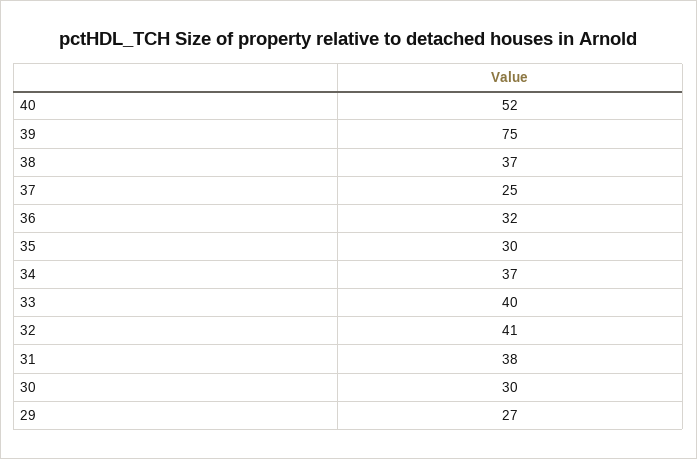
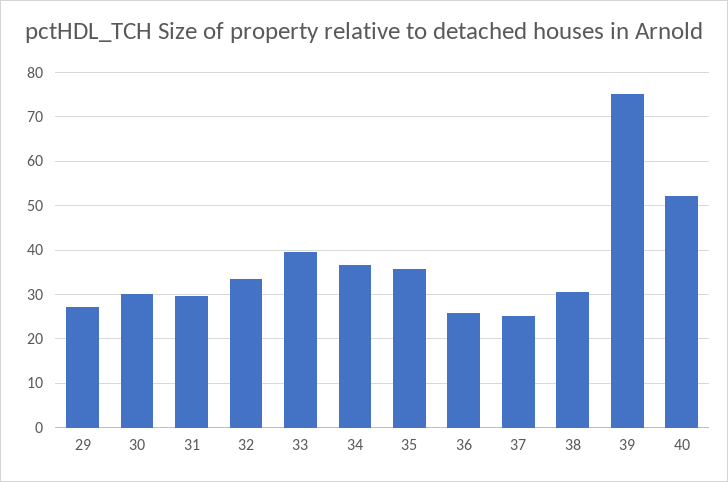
38: 37 -> 30
36: 32 -> 26
35: 30 -> 36
32: 41 -> 34
31: 38 -> 30

